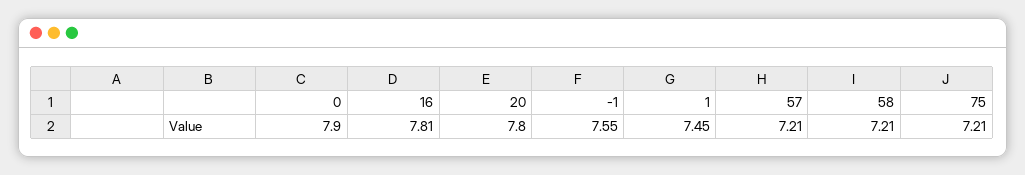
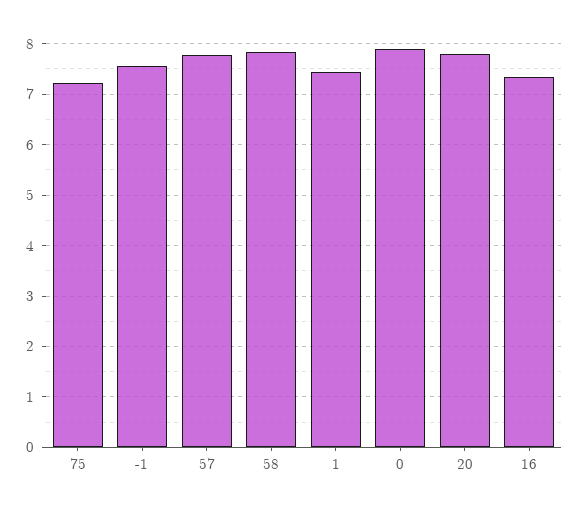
16: 7.81 -> 7.4
57: 7.21 -> 7.8
58: 7.21 -> 7.8

